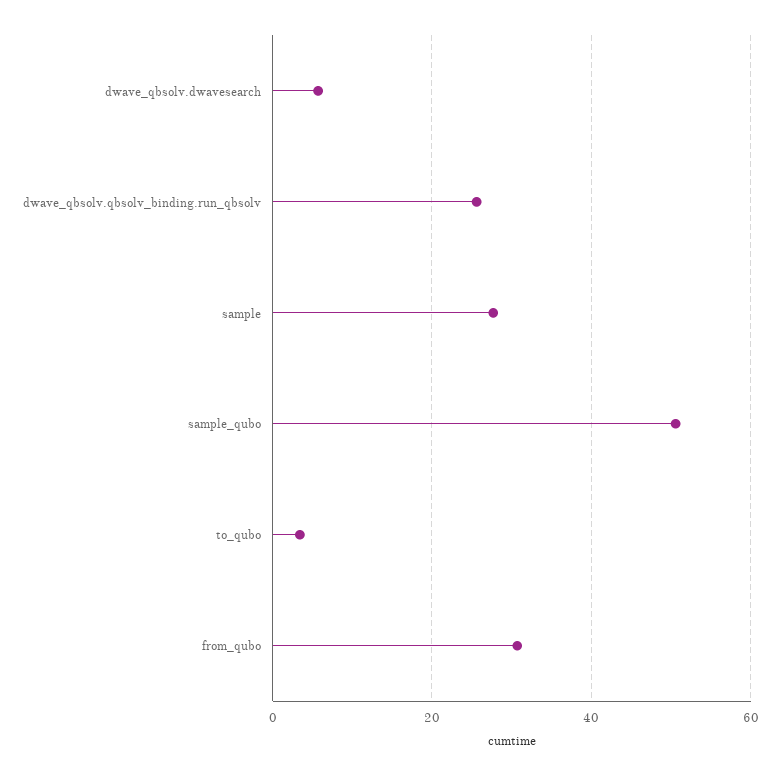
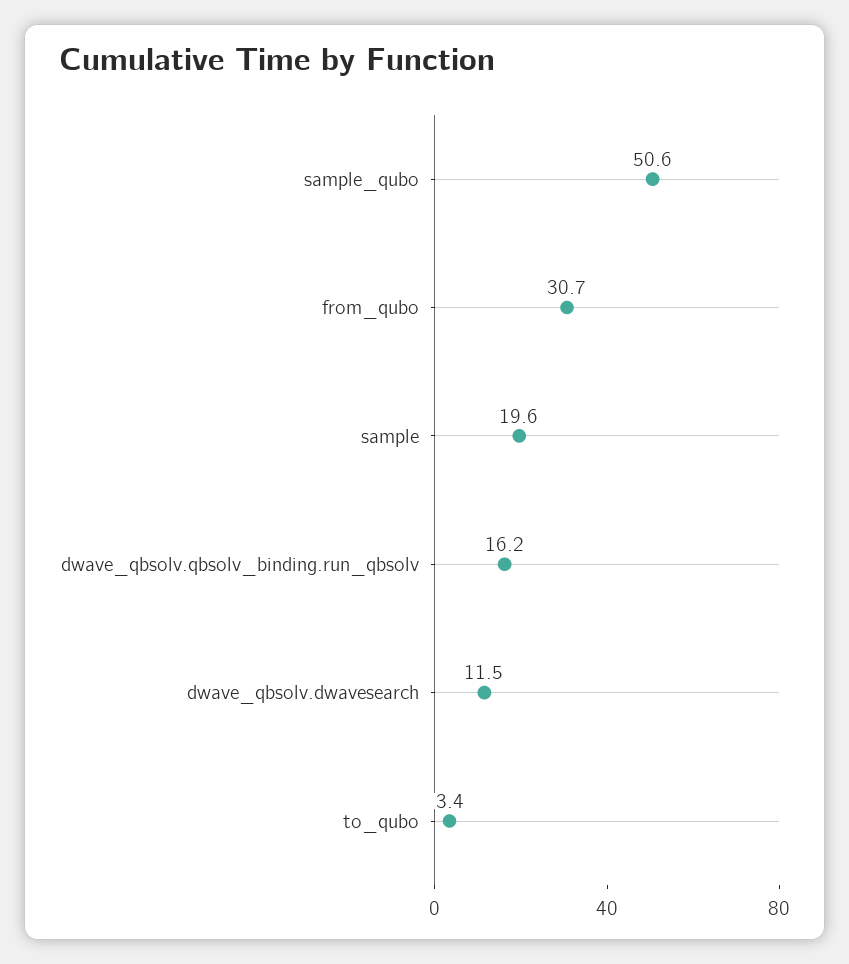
dwave_qbsolv.dwavesearch: 6 -> 11.5
dwave_qbsolv.qbsolv_binding.run_qbsolv: 26 -> 16.2
sample: 28 -> 19.6

